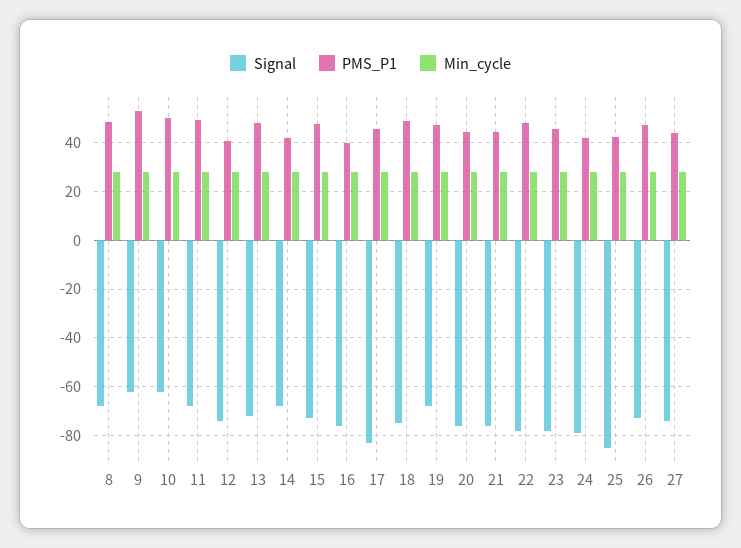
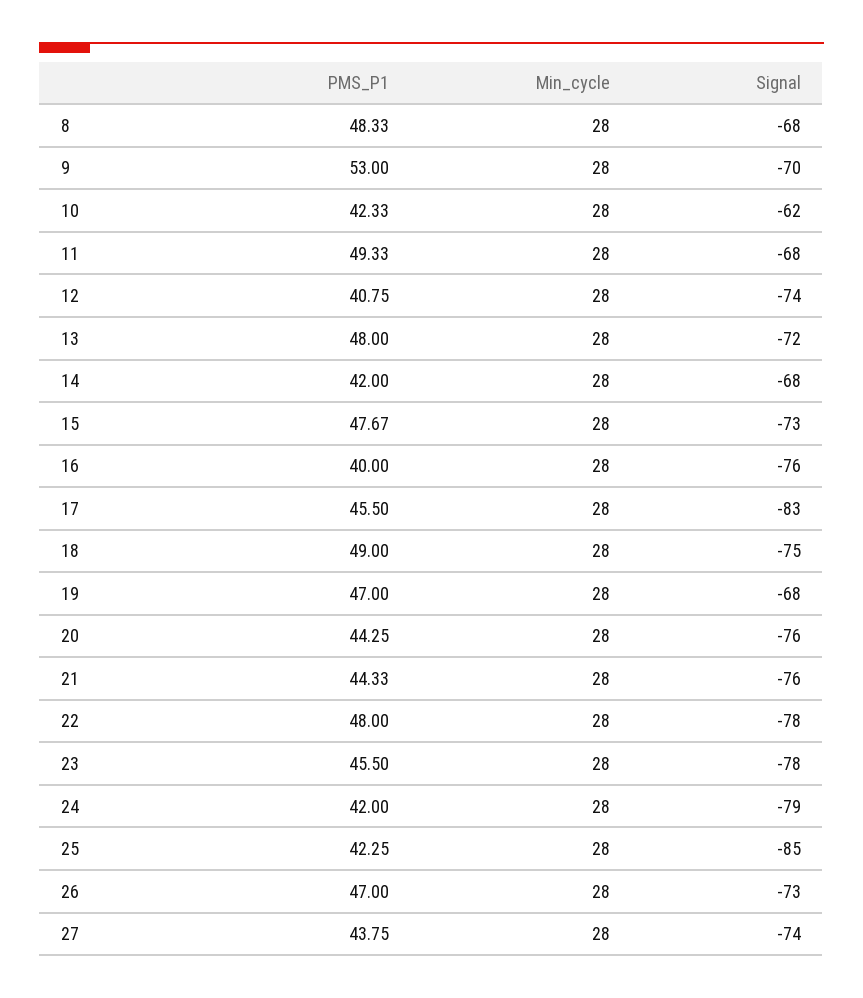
Signal, 9: -62.5 -> -70
PMS_P1, 10: 50 -> 42.33

